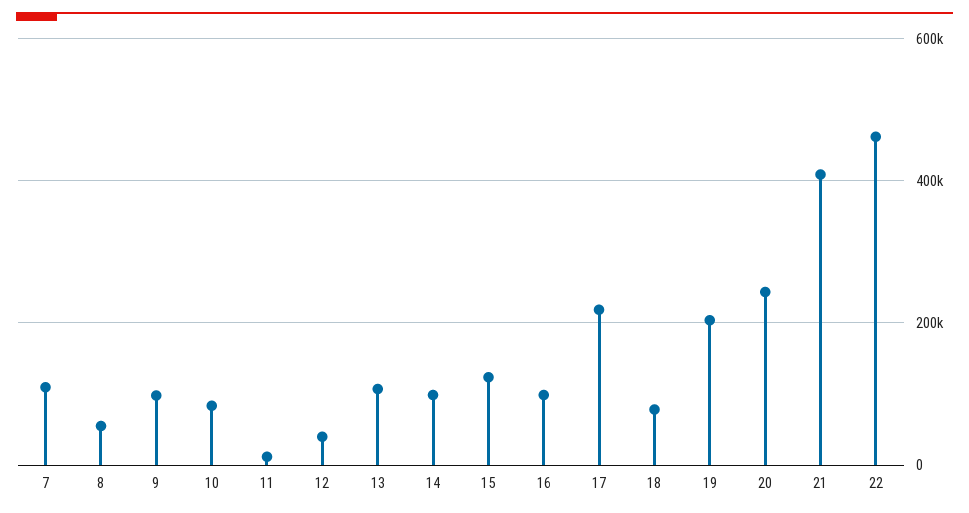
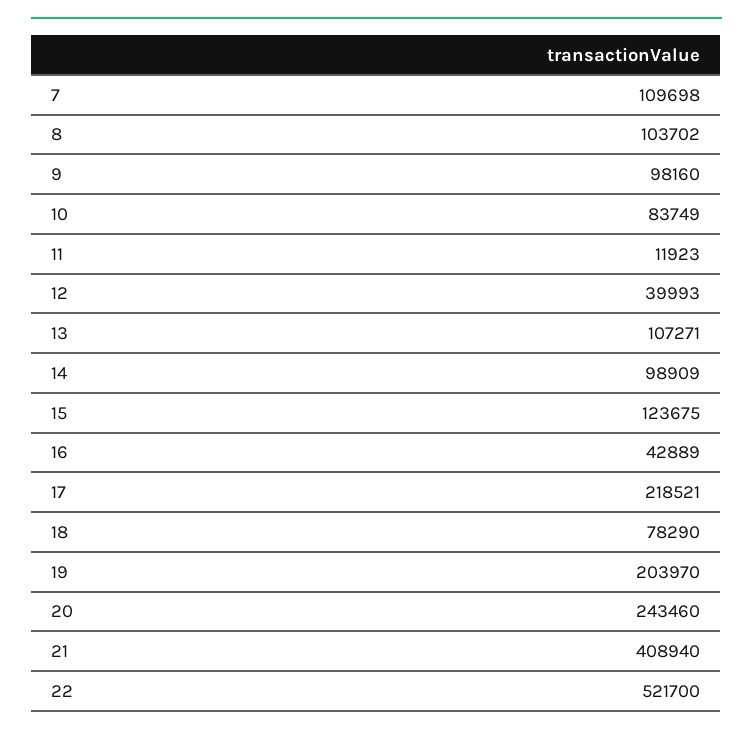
8: 60000 -> 103702
16: 100000 -> 42889
22: 460000 -> 521700

